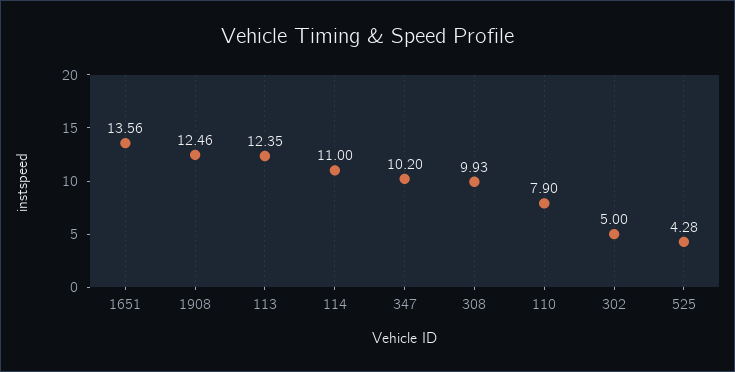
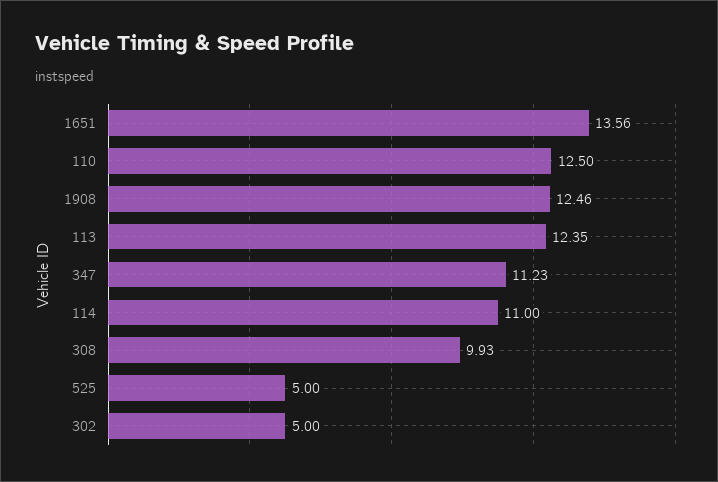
347: 10.2 -> 11.23
110: 7.9 -> 12.5
525: 4.28 -> 5

